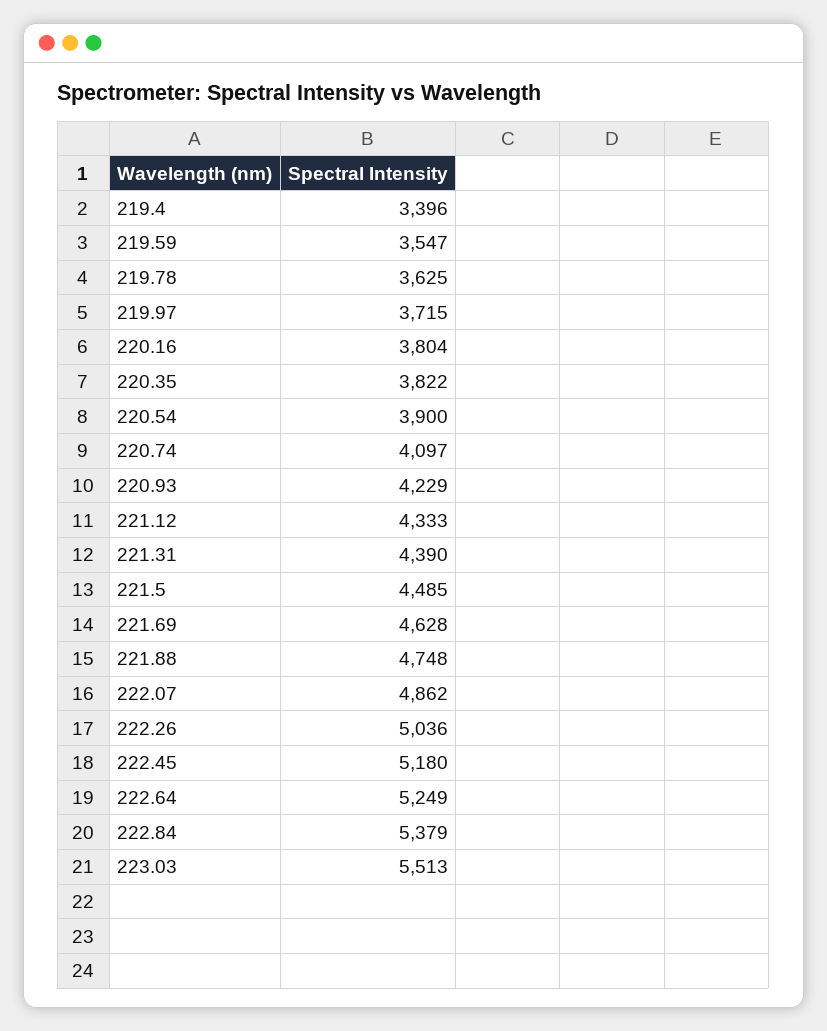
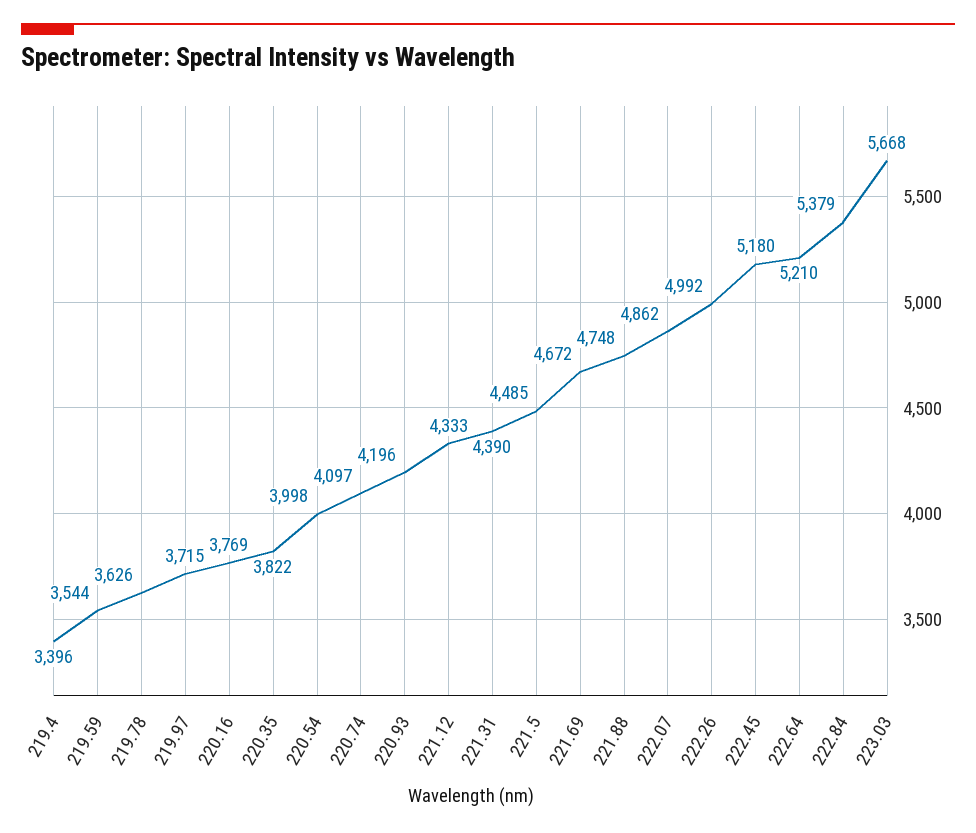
219.59: 3547 -> 3544
219.78: 3625 -> 3626
220.16: 3804 -> 3769
220.54: 3900 -> 3998
220.93: 4229 -> 4196
221.69: 4628 -> 4672
222.26: 5036 -> 4992
222.64: 5249 -> 5210
223.03: 5513 -> 5668

